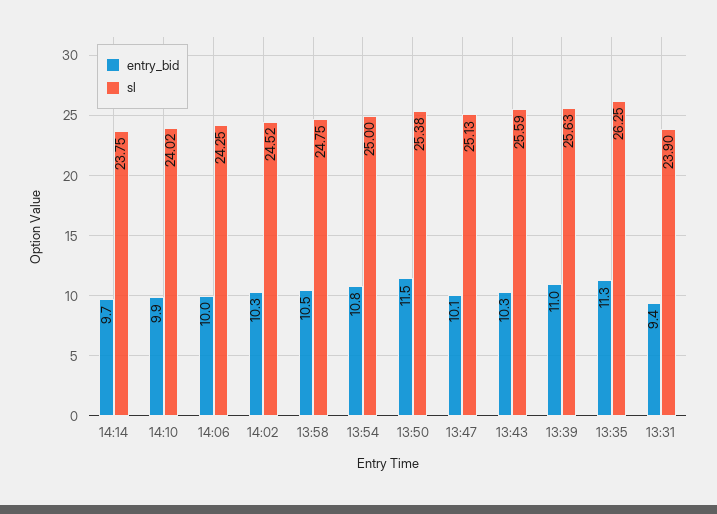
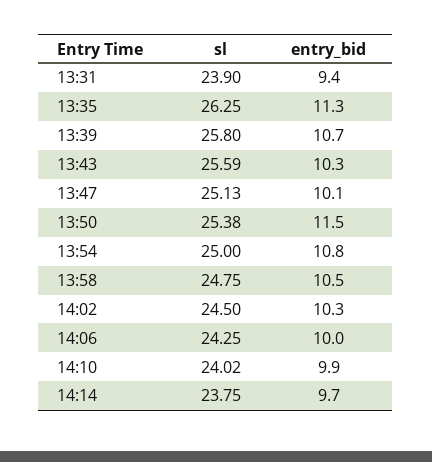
sl, 14:02: 24.52 -> 24.5
entry_bid, 13:39: 11 -> 10.7
sl, 13:39: 25.63 -> 25.8

